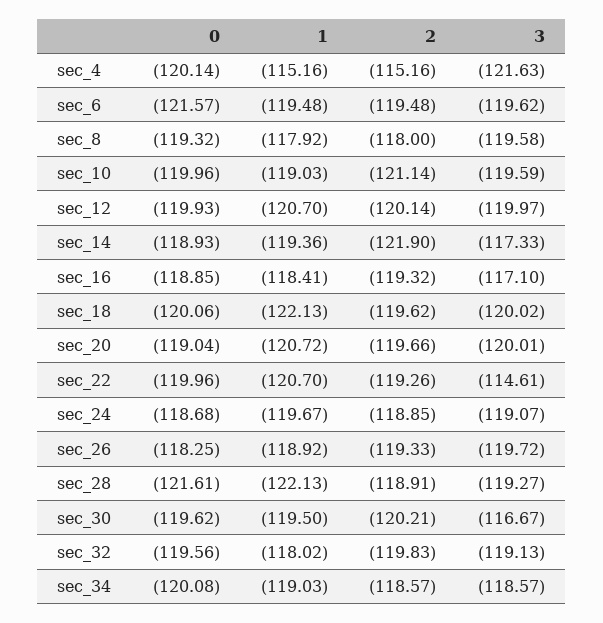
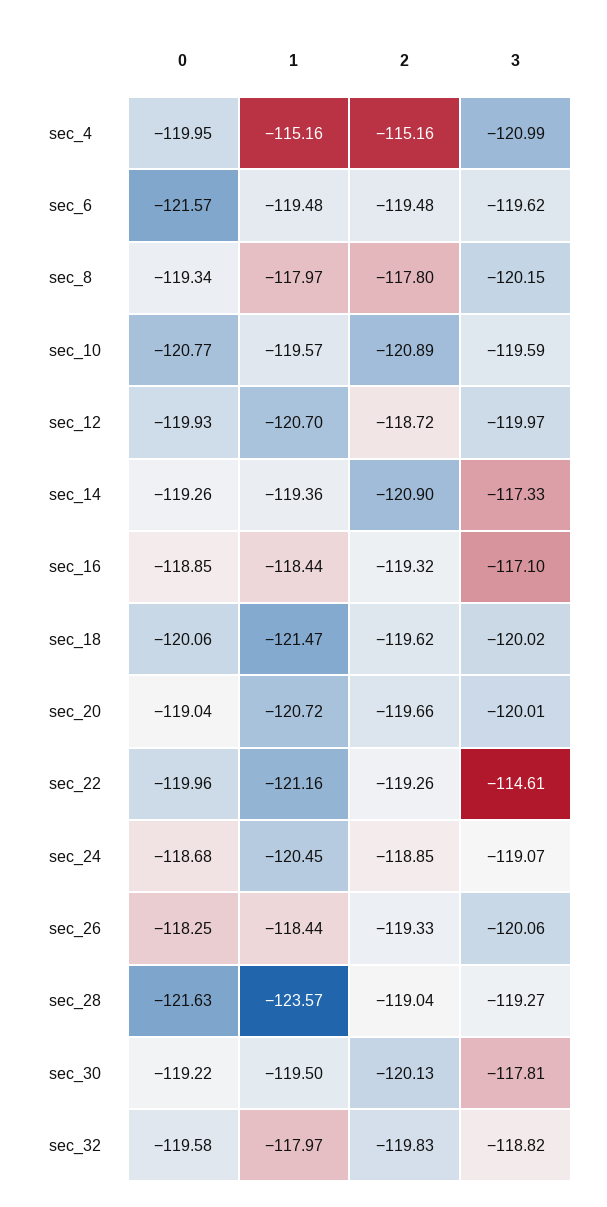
0, sec_4: -120.14 -> -119.95
3, sec_4: -121.63 -> -120.99
0, sec_8: -119.32 -> -119.34
1, sec_8: -117.92 -> -117.97
2, sec_8: -118 -> -117.8
3, sec_8: -119.58 -> -120.15
0, sec_10: -119.96 -> -120.77
1, sec_10: -119.03 -> -119.57
2, sec_10: -121.14 -> -120.89
2, sec_12: -120.14 -> -118.72
0, sec_14: -118.93 -> -119.26
2, sec_14: -121.9 -> -120.9
1, sec_16: -118.41 -> -118.44
1, sec_18: -122.13 -> -121.47
1, sec_22: -120.7 -> -121.16
1, sec_24: -119.67 -> -120.45
1, sec_26: -118.92 -> -118.44
3, sec_26: -119.72 -> -120.06
0, sec_28: -121.61 -> -121.63
1, sec_28: -122.13 -> -123.57
2, sec_28: -118.91 -> -119.04
0, sec_30: -119.62 -> -119.22
2, sec_30: -120.21 -> -120.13
3, sec_30: -116.67 -> -117.81
0, sec_32: -119.56 -> -119.58
1, sec_32: -118.02 -> -117.97
3, sec_32: -119.13 -> -118.82
0, sec_34: -120.08 -> none
1, sec_34: -119.03 -> none
2, sec_34: -118.57 -> none
3, sec_34: -118.57 -> none

